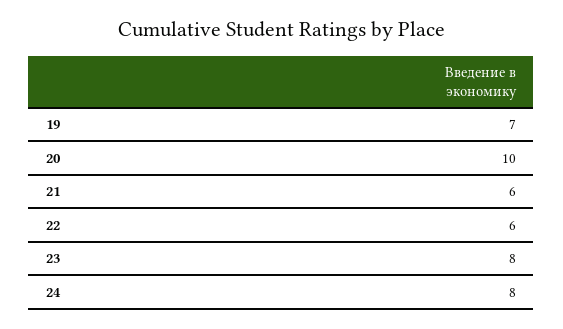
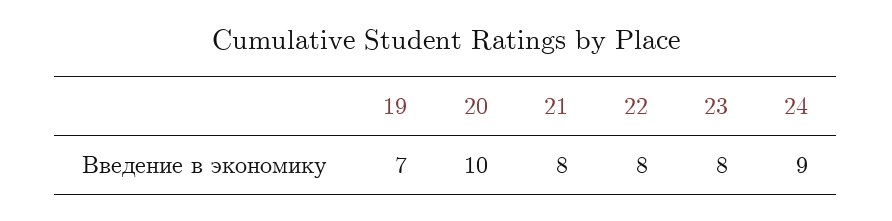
21: 6 -> 8
22: 6 -> 8
24: 8 -> 9

